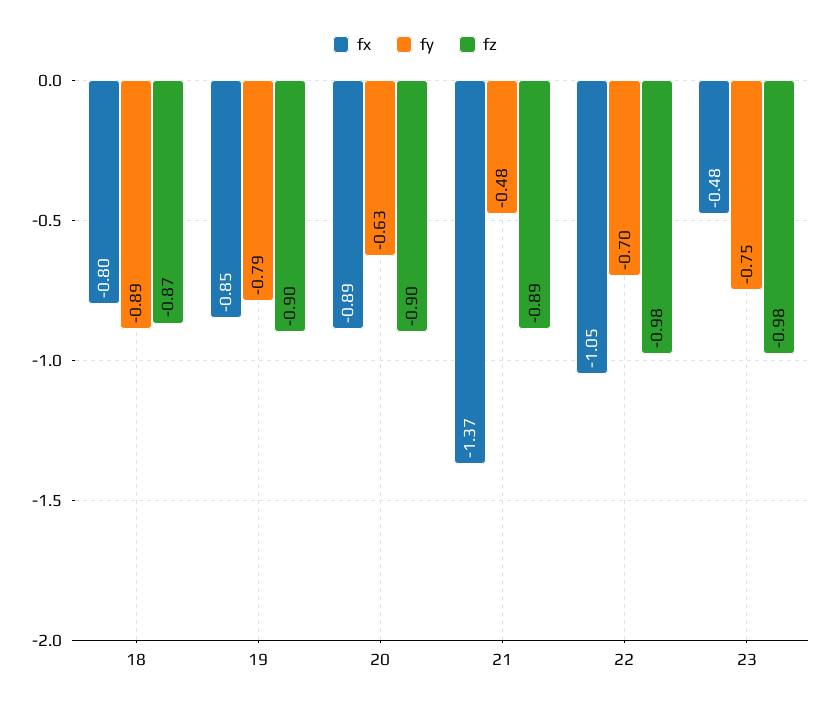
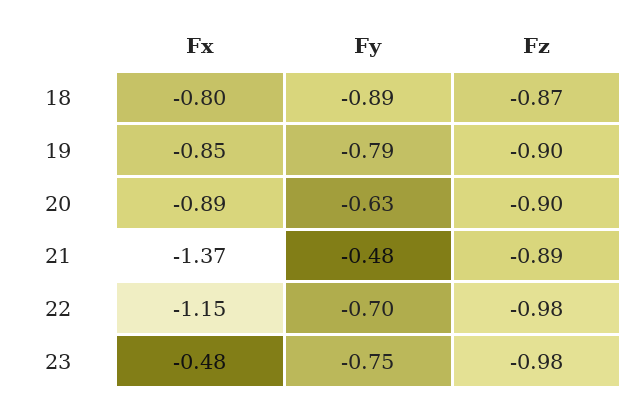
fx, 22: -1.05 -> -1.15

